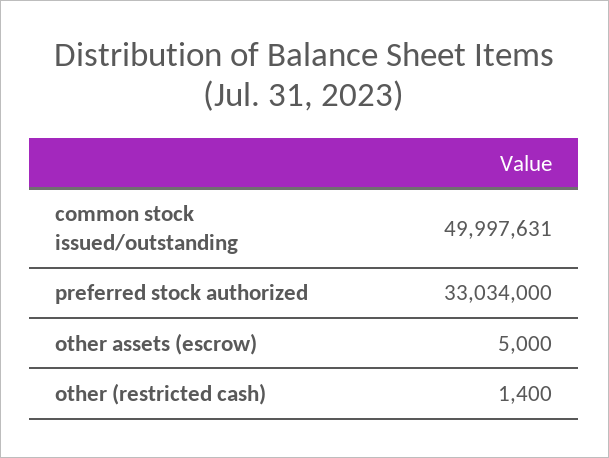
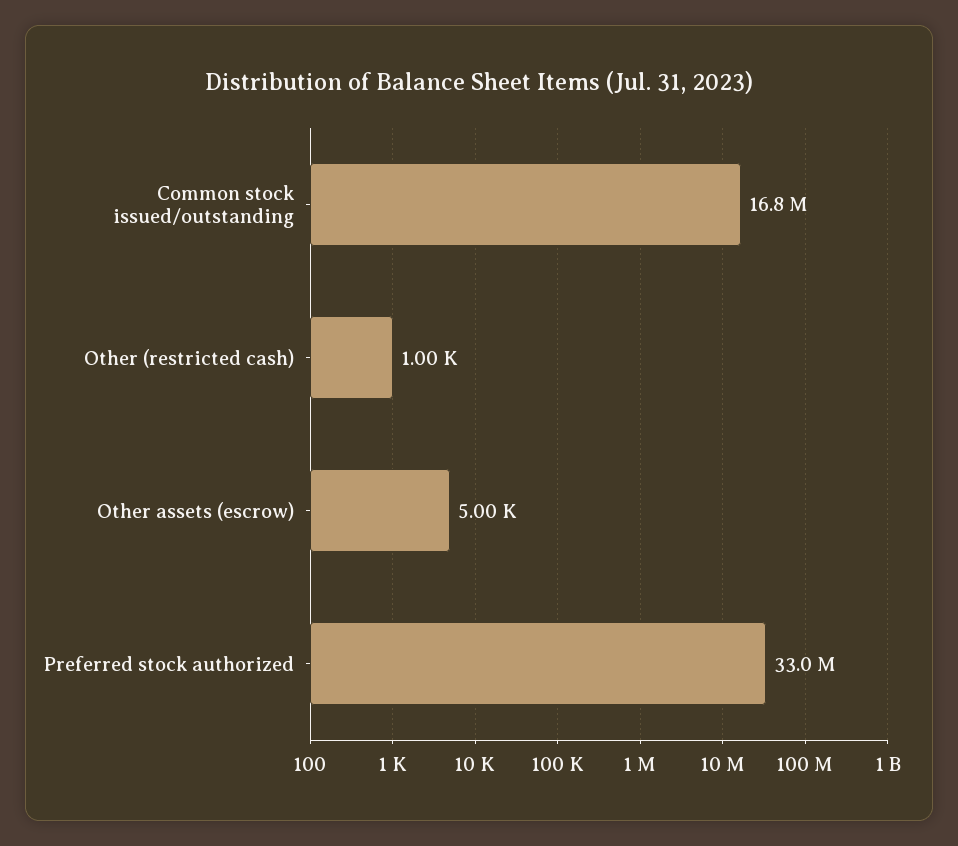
common stock issued/outstanding: 49997631 -> 16800000
other (restricted cash): 1400 -> 1000

